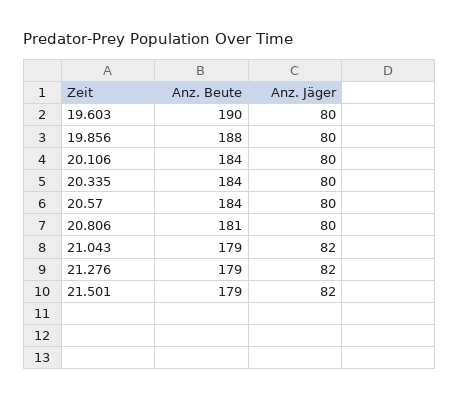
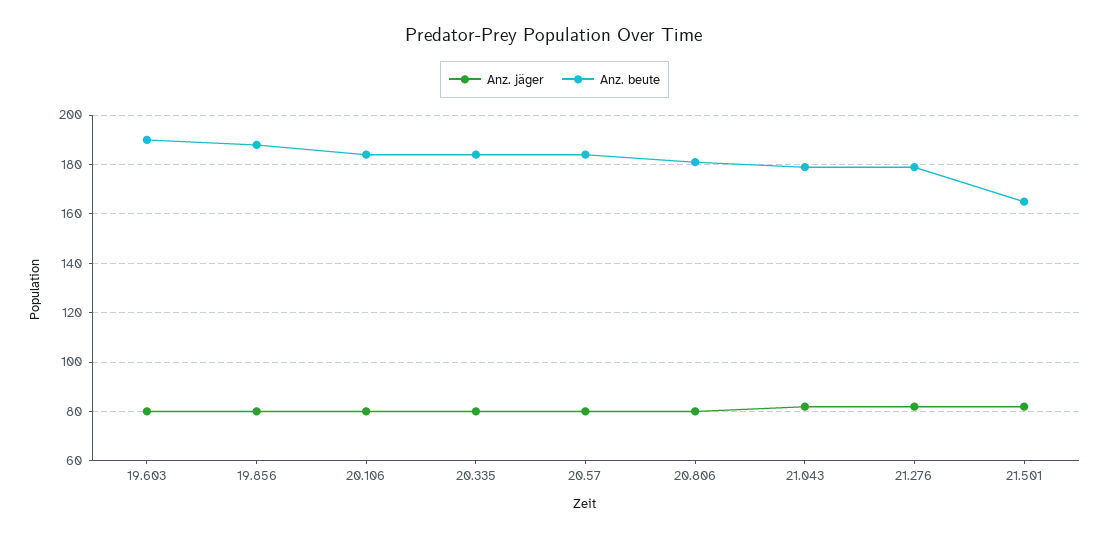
Anz. Beute, 21.501: 179 -> 165

